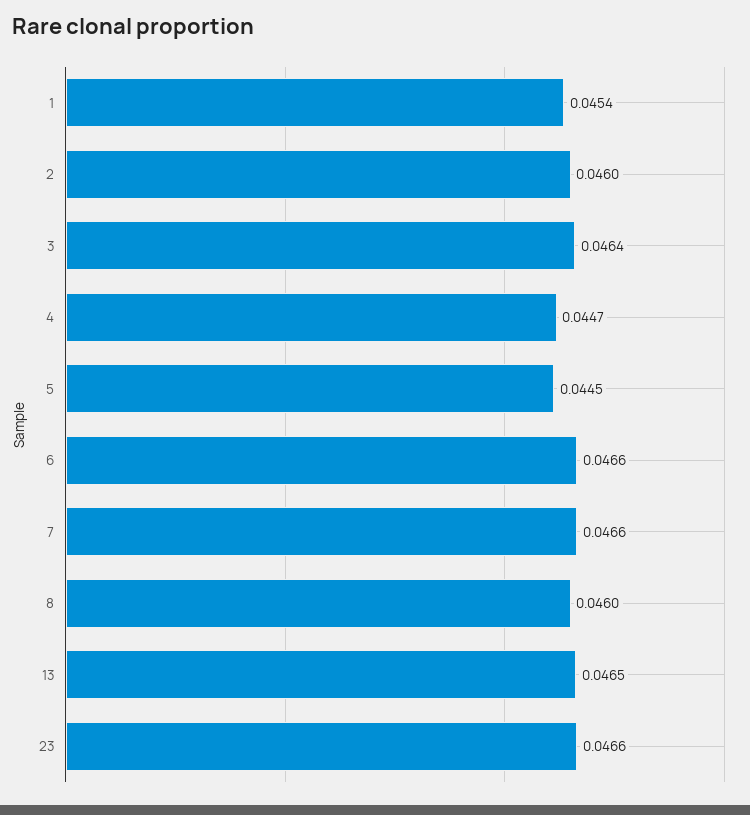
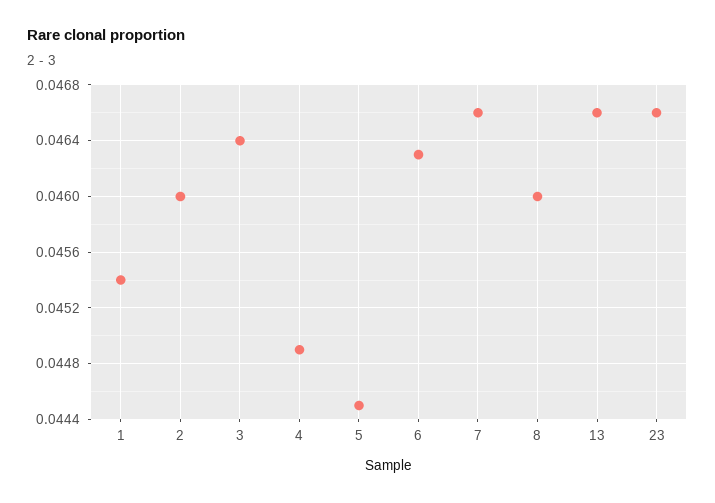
4: 0.0447 -> 0.0449
6: 0.0466 -> 0.0463
13: 0.0465 -> 0.0466

